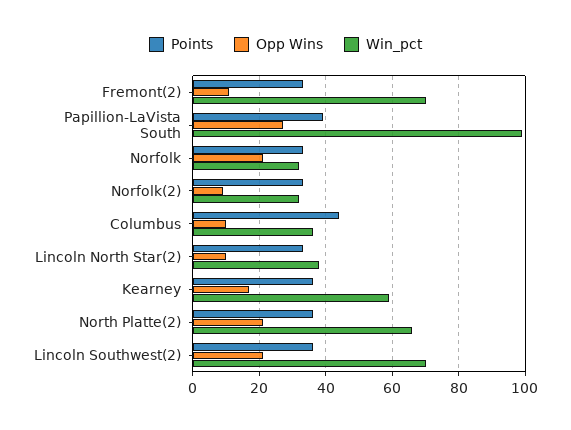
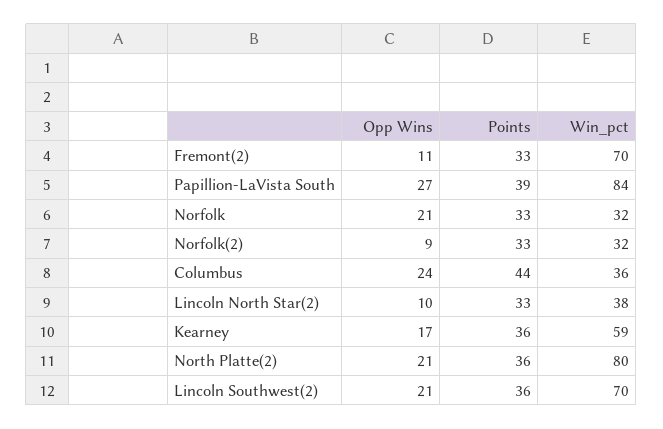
Win_pct, Papillion-LaVista South: 100 -> 84
Opp Wins, Columbus: 10 -> 24
Win_pct, North Platte(2): 65 -> 80

